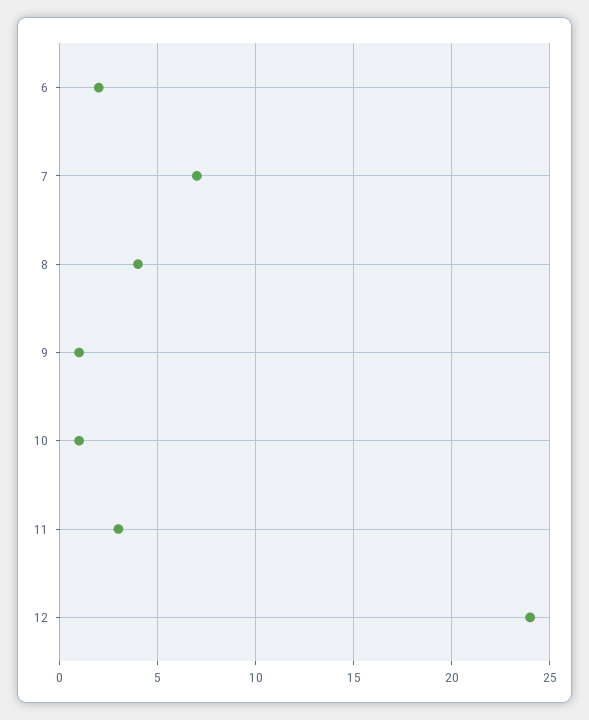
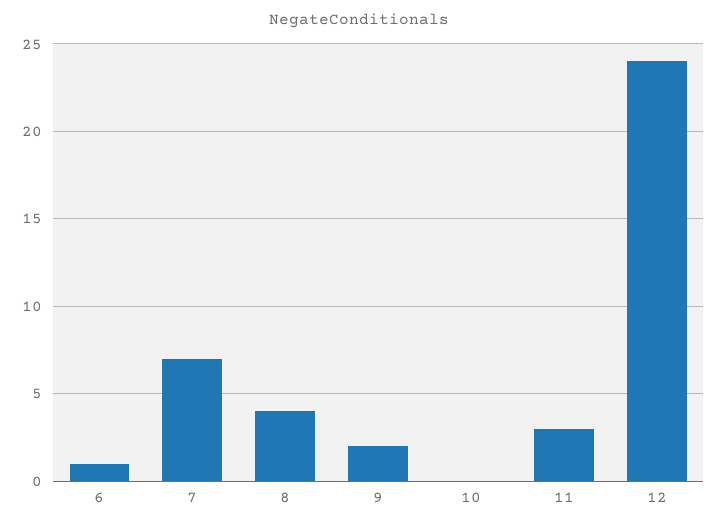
6: 2 -> 1
9: 1 -> 2
10: 1 -> 0

